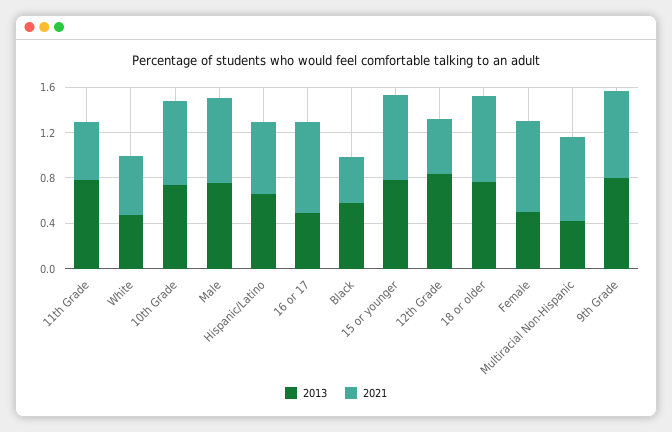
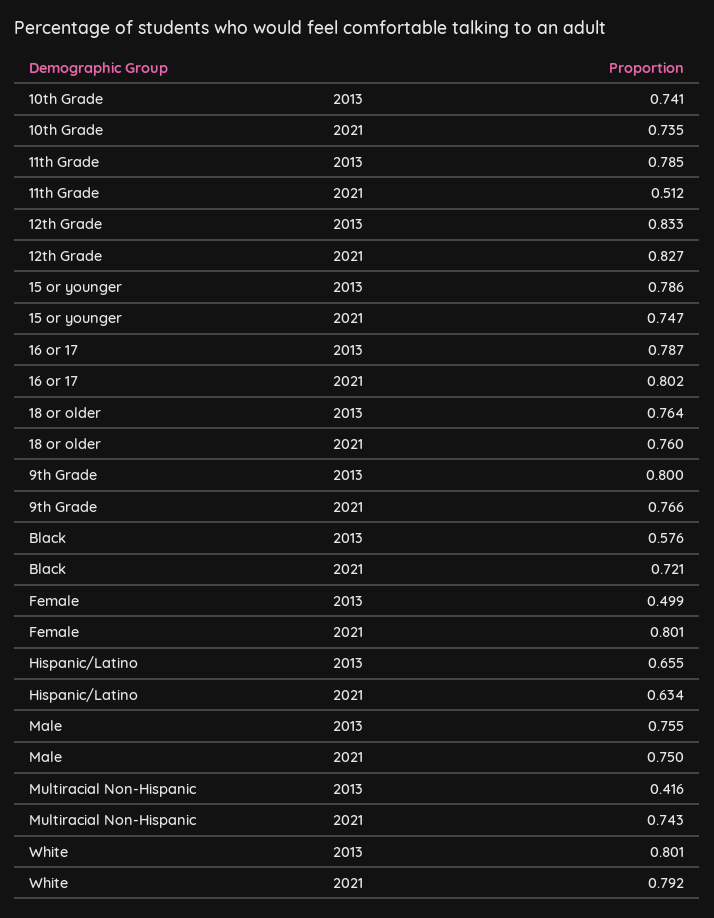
2013, White: 0.5 -> 0.801
2021, White: 0.5 -> 0.792
2013, 16 or 17: 0.5 -> 0.787
2021, Black: 0.4 -> 0.721
2021, 12th Grade: 0.5 -> 0.827

